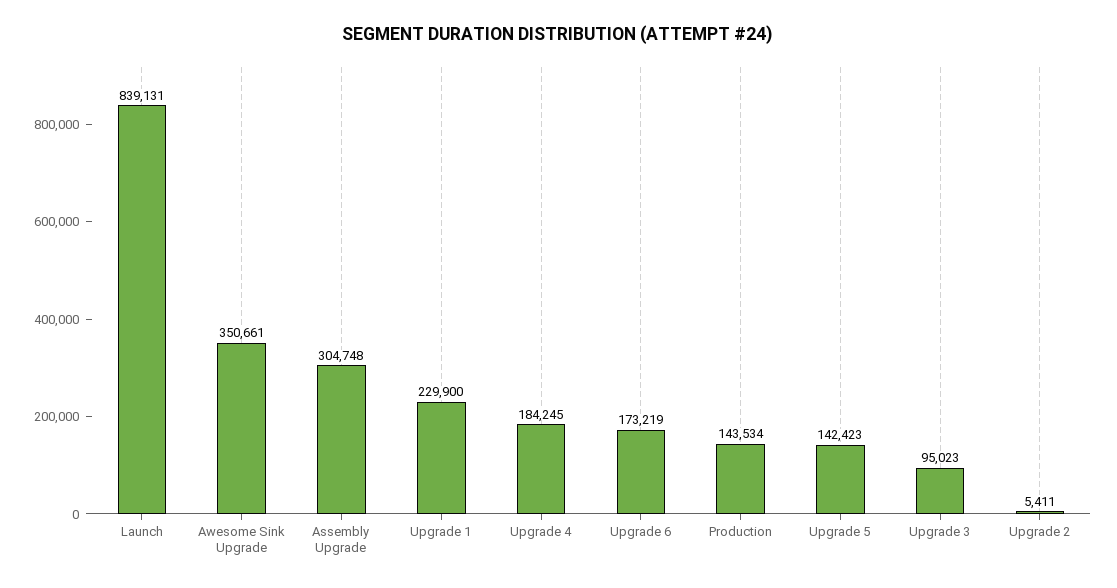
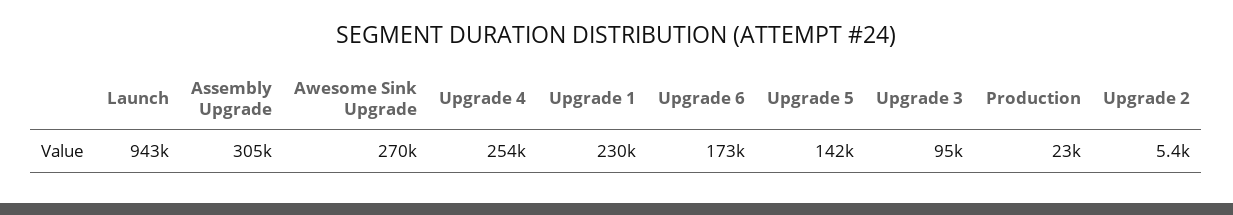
Launch: 839131 -> 943000
Awesome Sink Upgrade: 350661 -> 270000
Upgrade 4: 184245 -> 254000
Production: 143534 -> 23000

